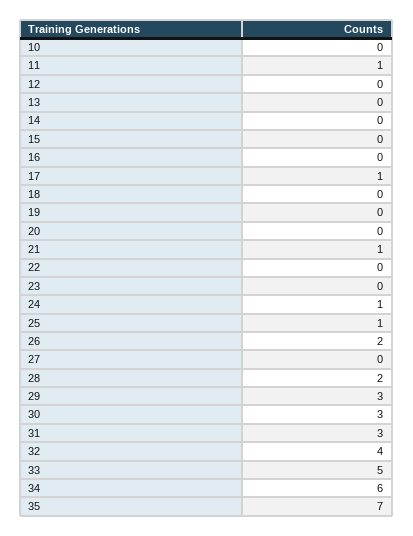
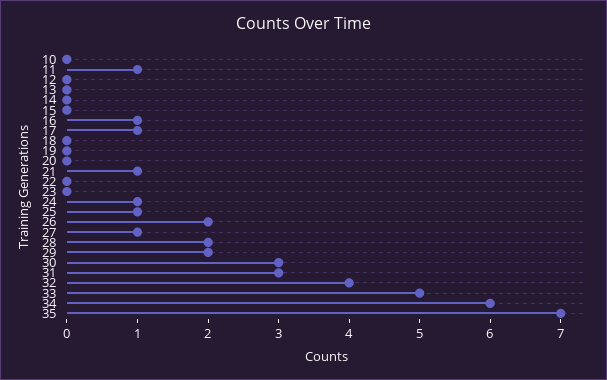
16: 0 -> 1
27: 0 -> 1
29: 3 -> 2

